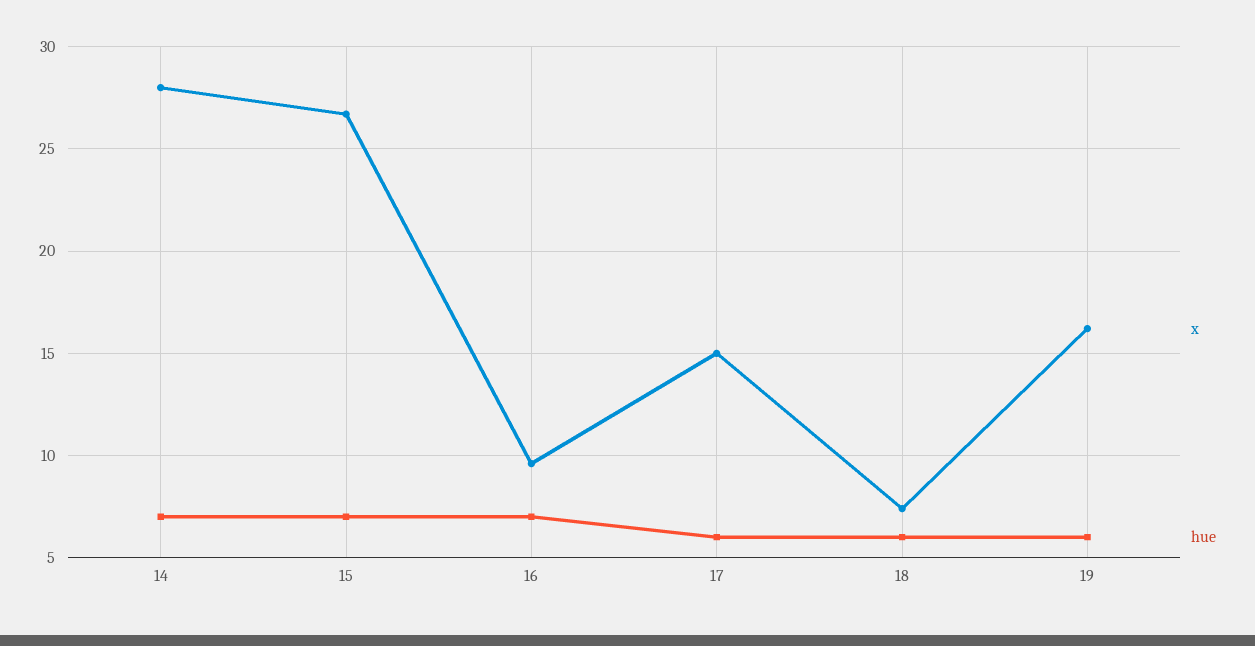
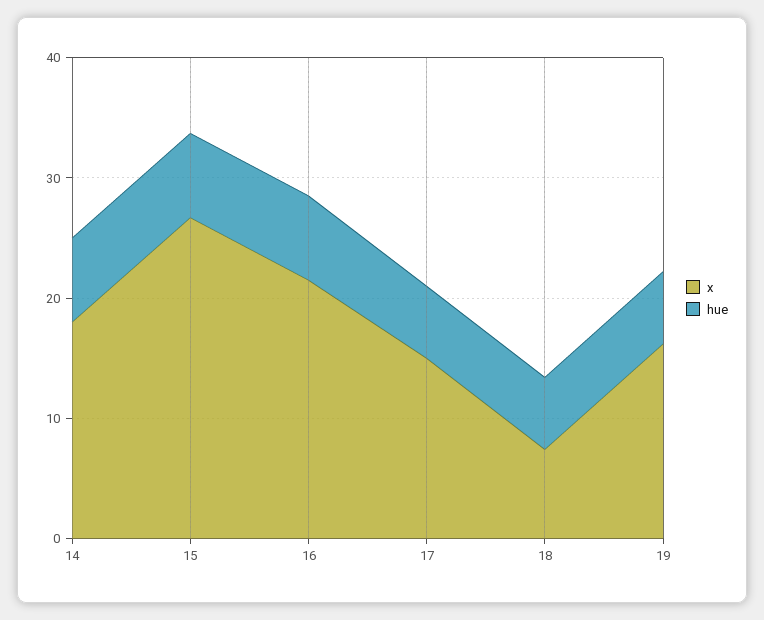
x, 14: 28 -> 18
x, 16: 9.5 -> 22

